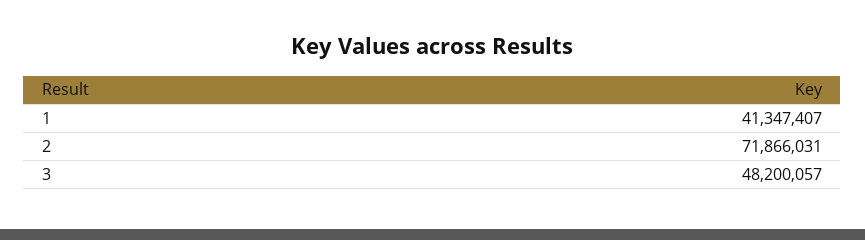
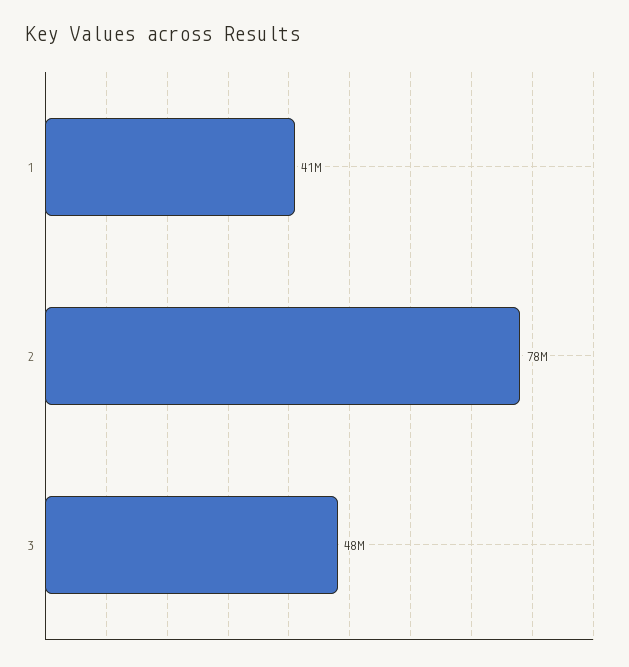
2: 71866031 -> 78000000

